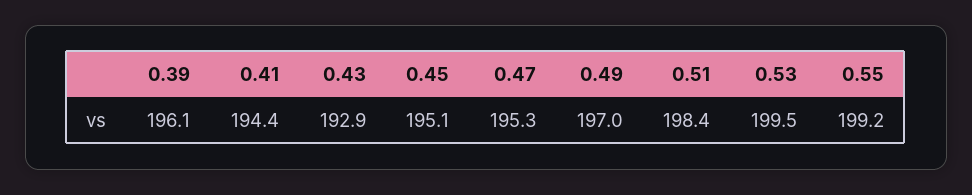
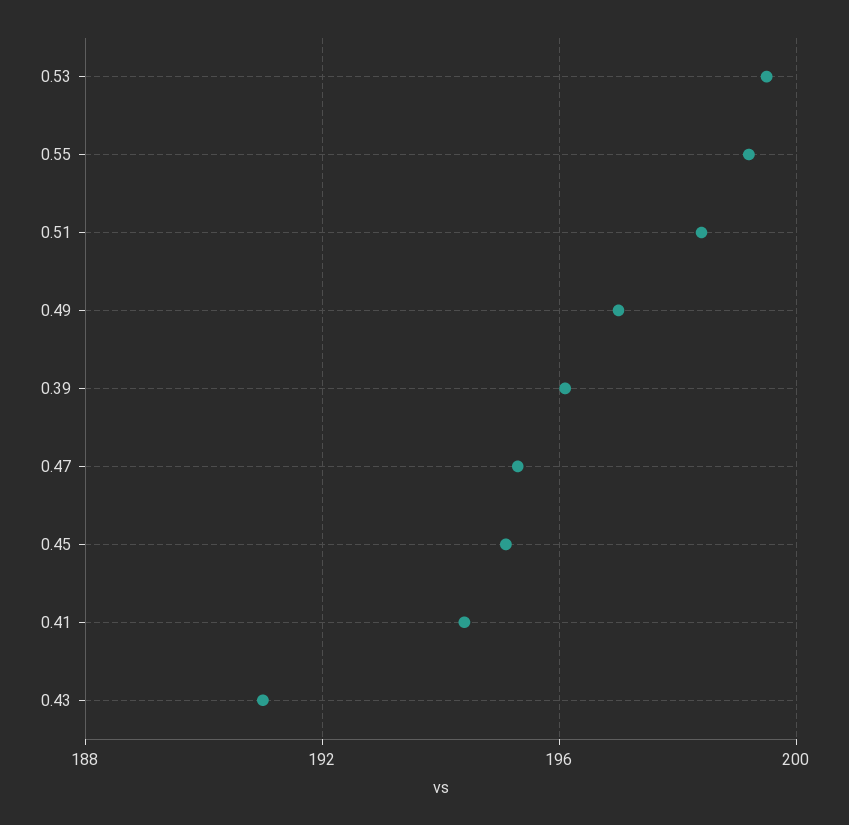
0.43: 192.9 -> 191

